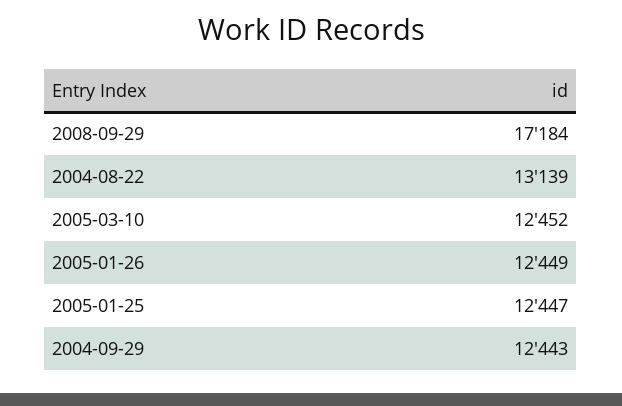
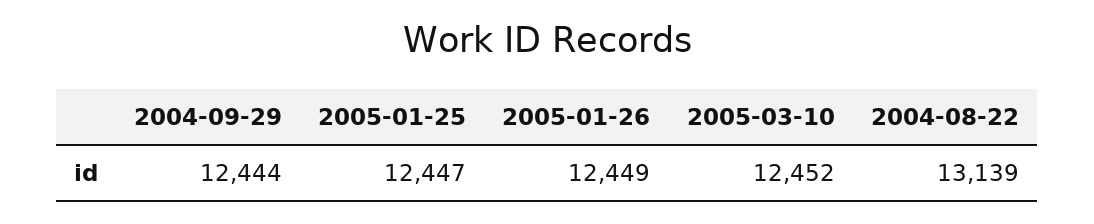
2008-09-29: 17184 -> none
2004-09-29: 12443 -> 12444

